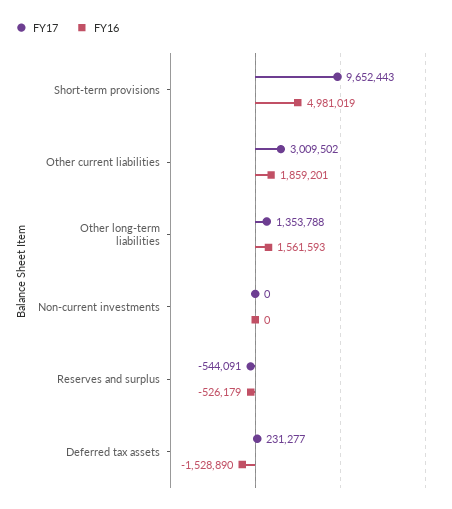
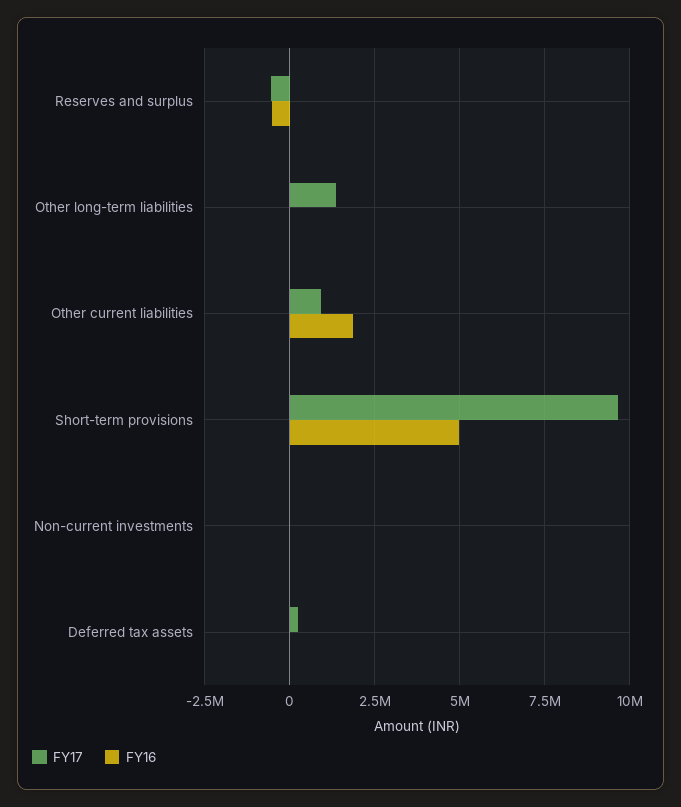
FY17, Other current liabilities: 3009502 -> 1000000
FY16, Other long-term liabilities: 1561593 -> 0
FY16, Deferred tax assets: -1528890 -> 0

